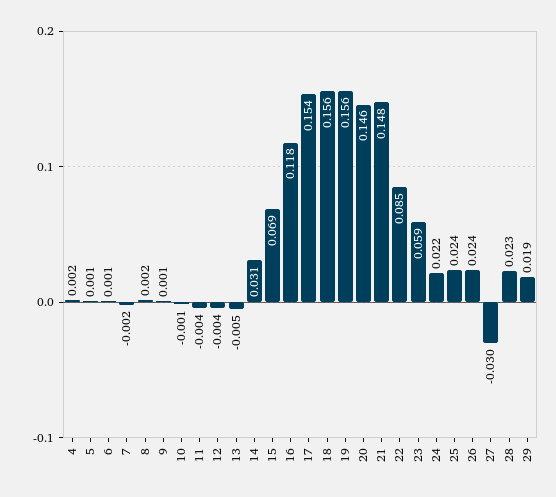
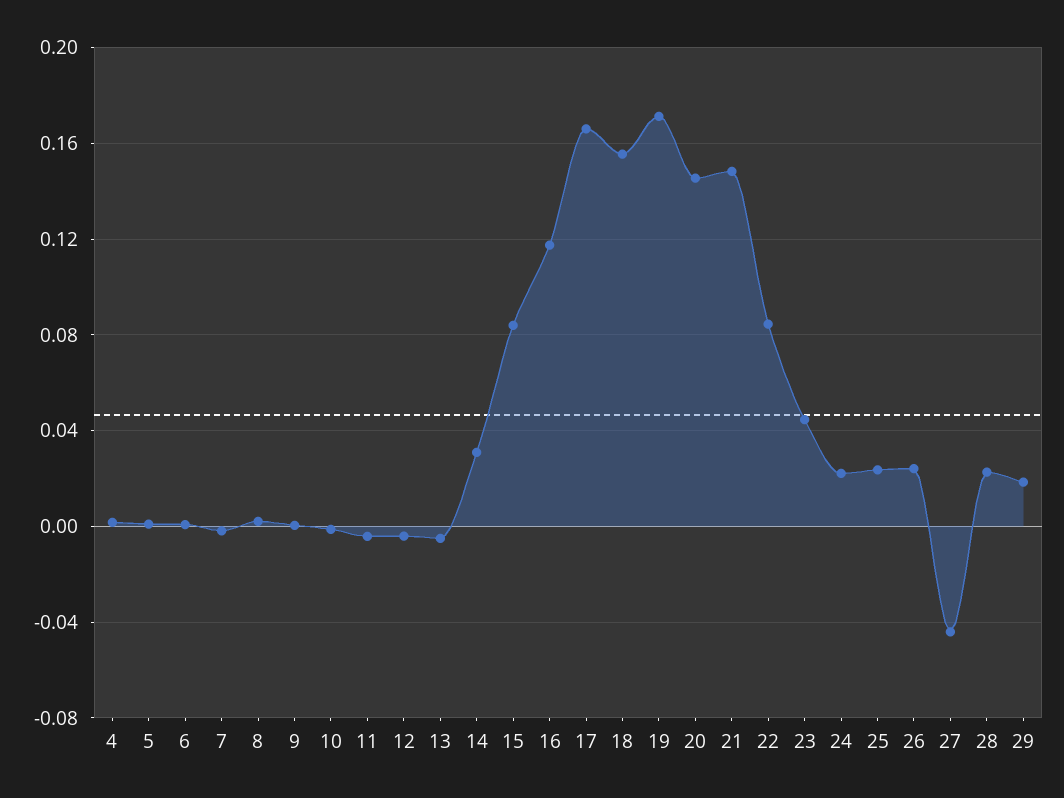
15: 0.069 -> 0.085
17: 0.154 -> 0.165
19: 0.156 -> 0.17
23: 0.059 -> 0.045
27: -0.03 -> -0.045

